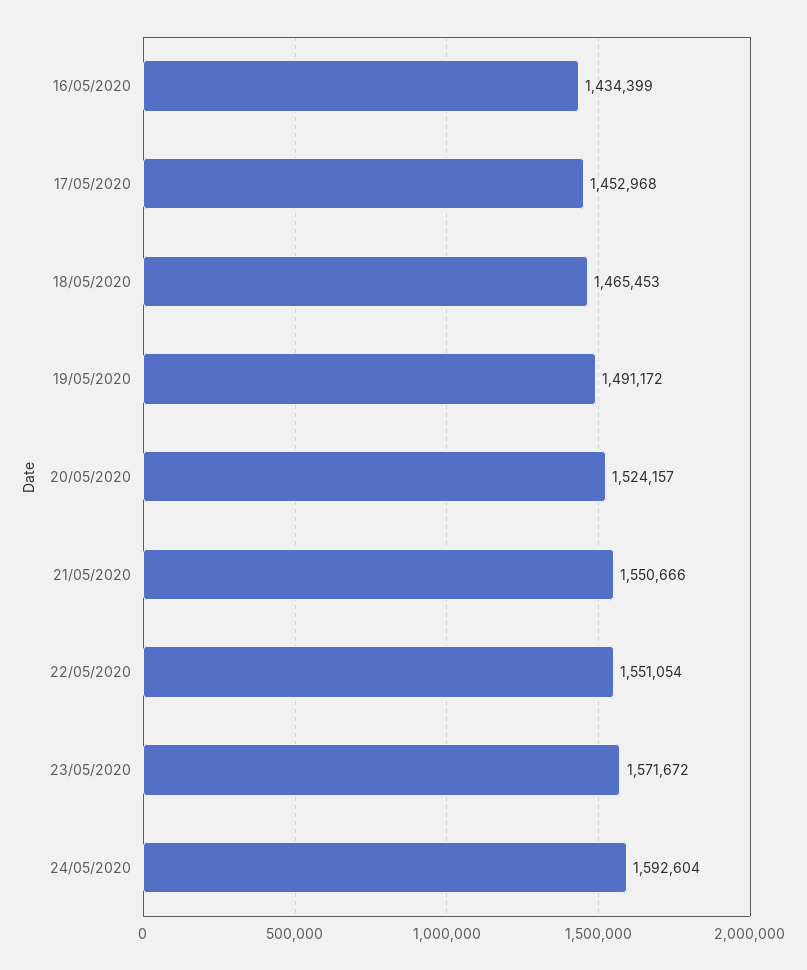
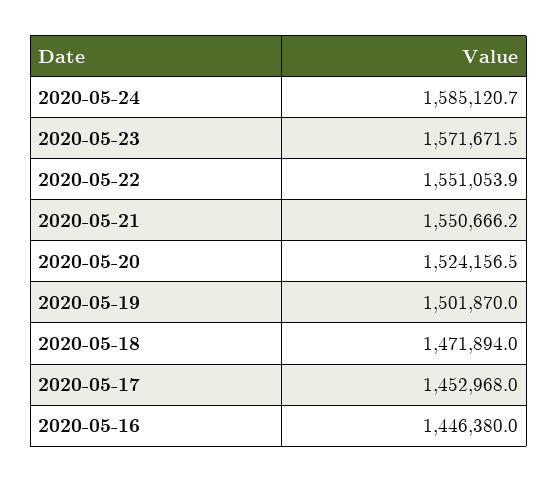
16/05/2020: 1434399 -> 1446380
18/05/2020: 1465453 -> 1471894
19/05/2020: 1491172 -> 1501870
24/05/2020: 1592604 -> 1585120.7

